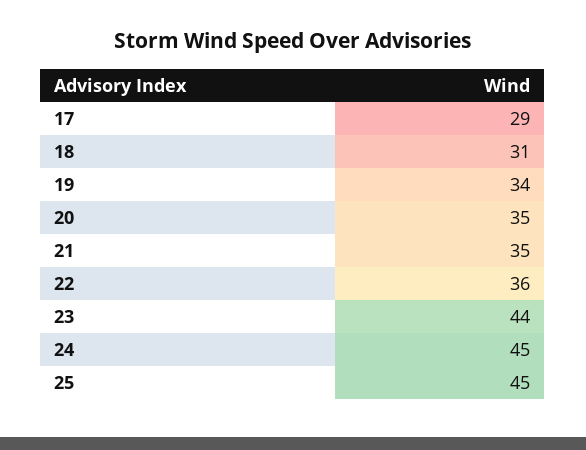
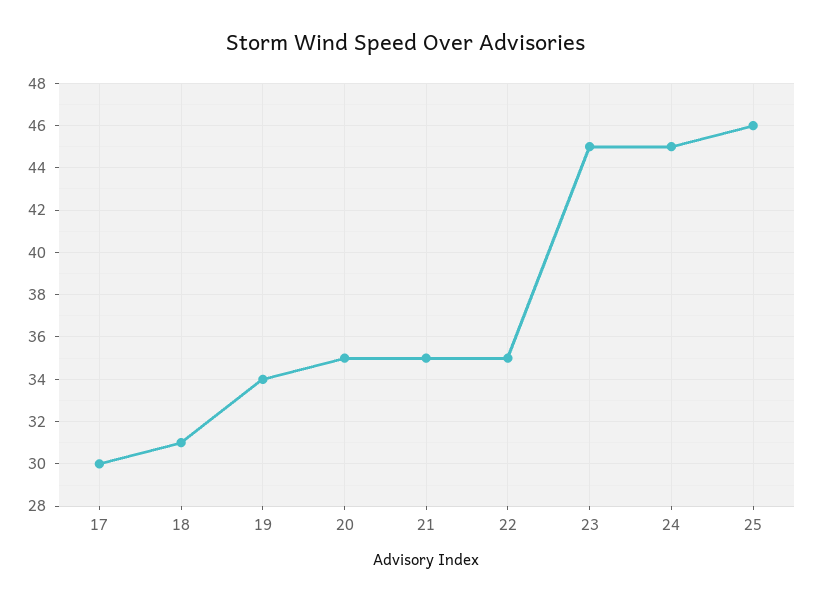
17: 29 -> 30
22: 36 -> 35
23: 44 -> 45
25: 45 -> 46

